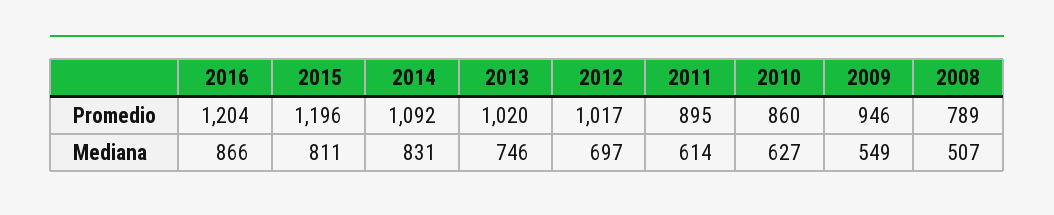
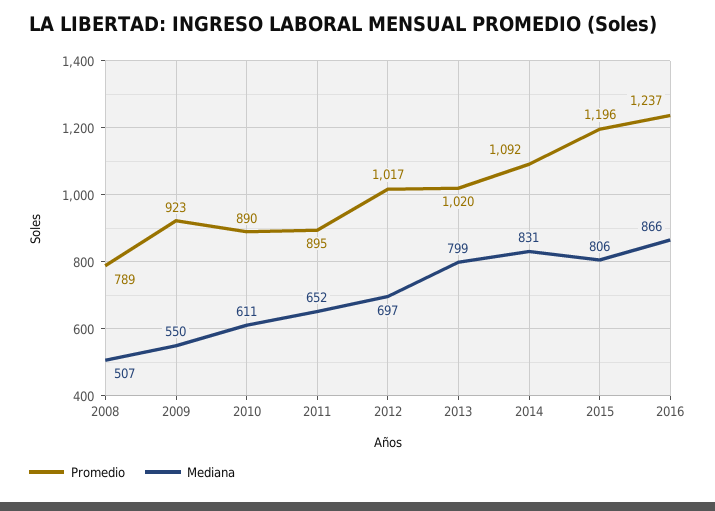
Promedio, 2016: 1204 -> 1237
Promedio, 2010: 860 -> 890
Promedio, 2009: 946 -> 923
Mediana, 2015: 811 -> 806
Mediana, 2013: 746 -> 799
Mediana, 2011: 614 -> 652
Mediana, 2010: 627 -> 611
Mediana, 2009: 549 -> 550

